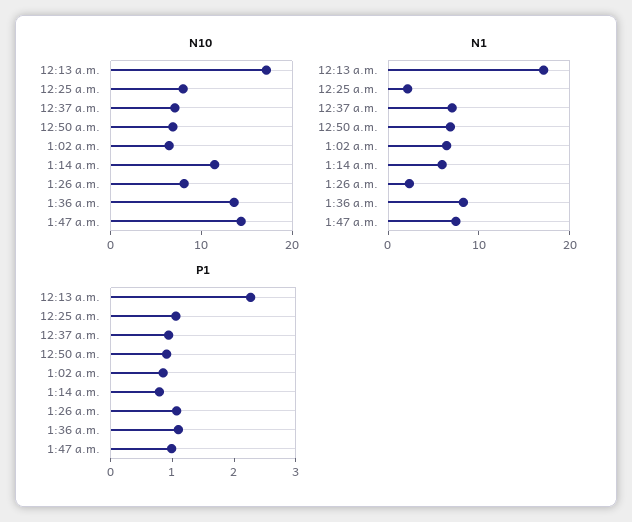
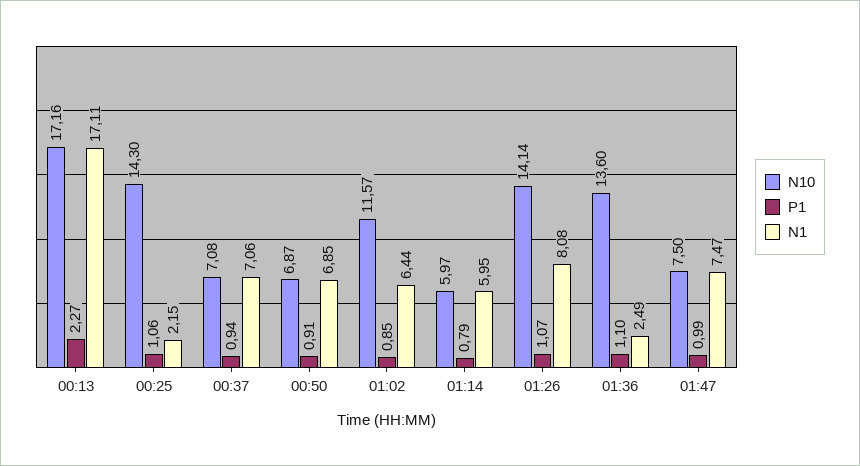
N10, 12:25 a.m.: 8 -> 14.3
N10, 1:02 a.m.: 6 -> 11.57
N10, 1:14 a.m.: 12 -> 5.97
N10, 1:26 a.m.: 8 -> 14.14
N10, 1:47 a.m.: 14 -> 7.5
N1, 1:26 a.m.: 2 -> 8.08
N1, 1:36 a.m.: 8 -> 2.49

